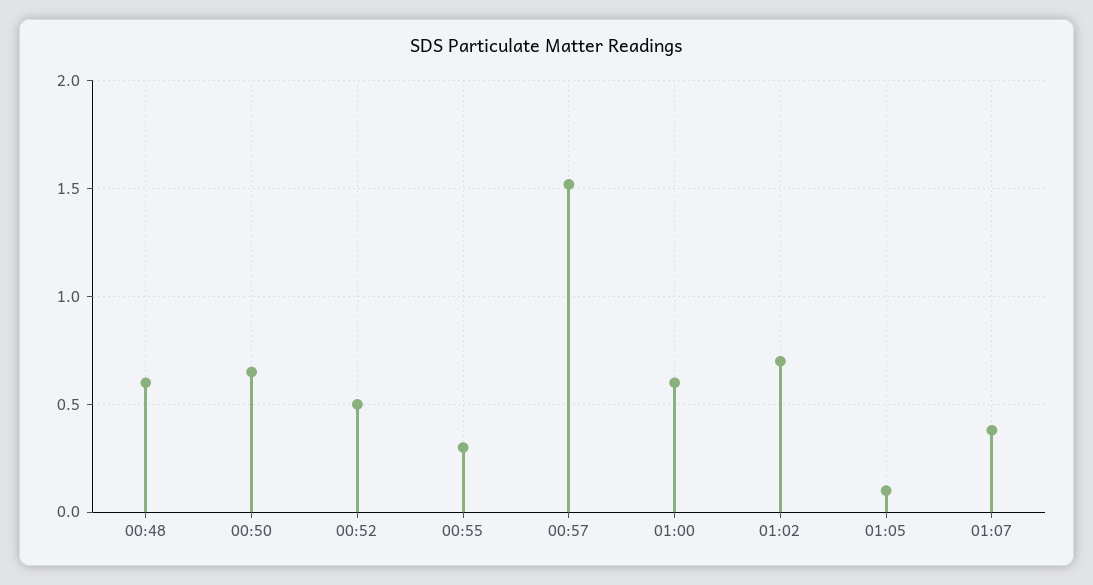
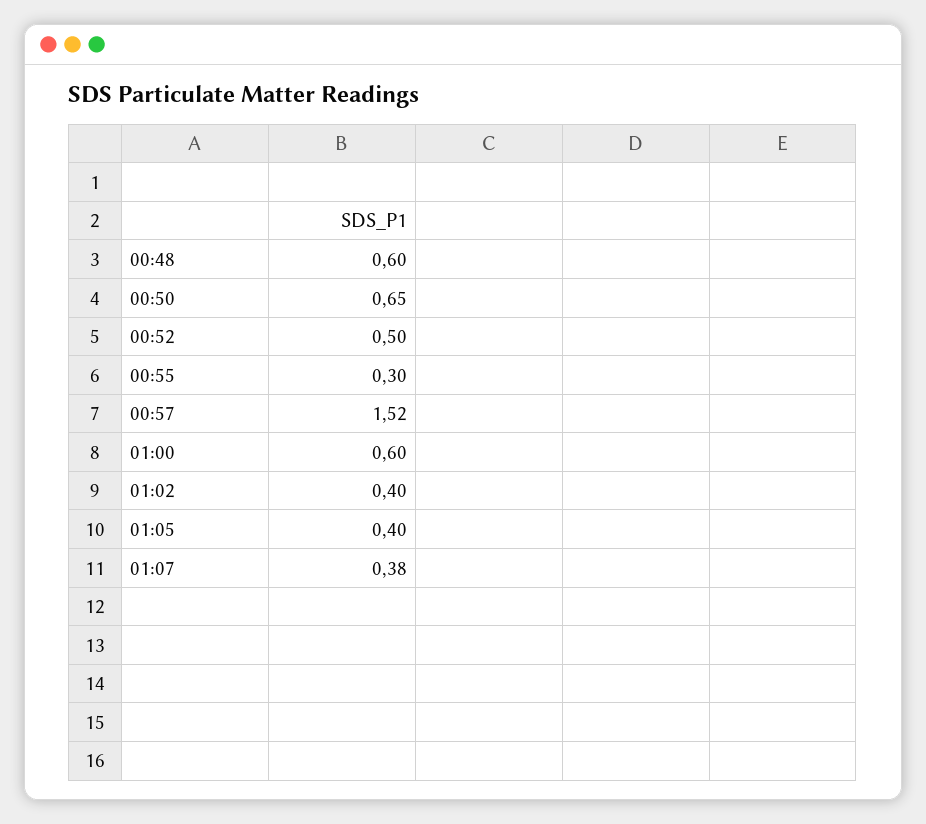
01:02: 0.7 -> 0.4
01:05: 0.1 -> 0.4

